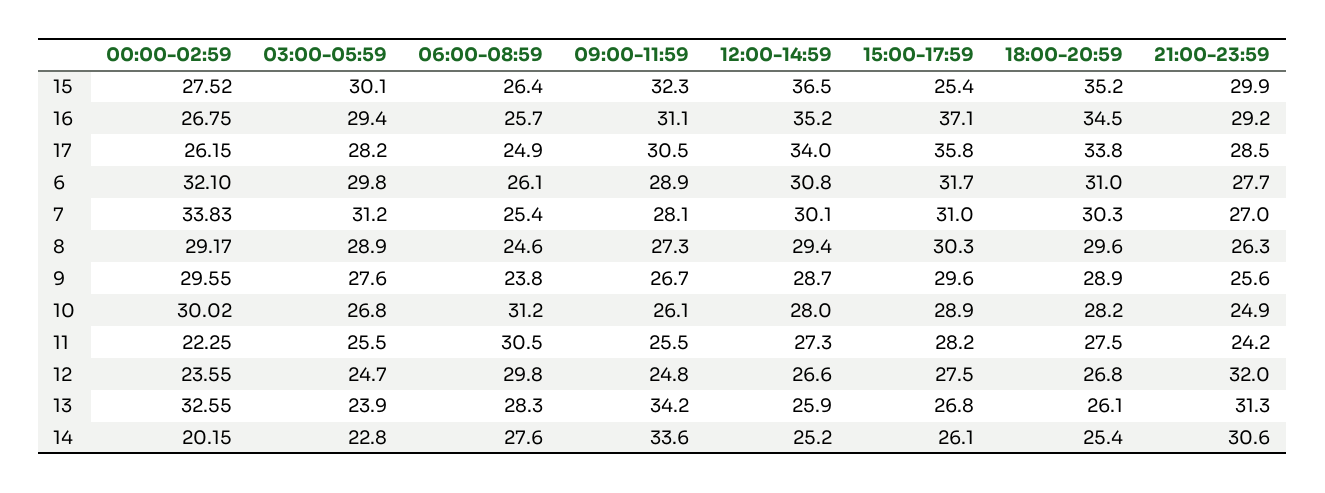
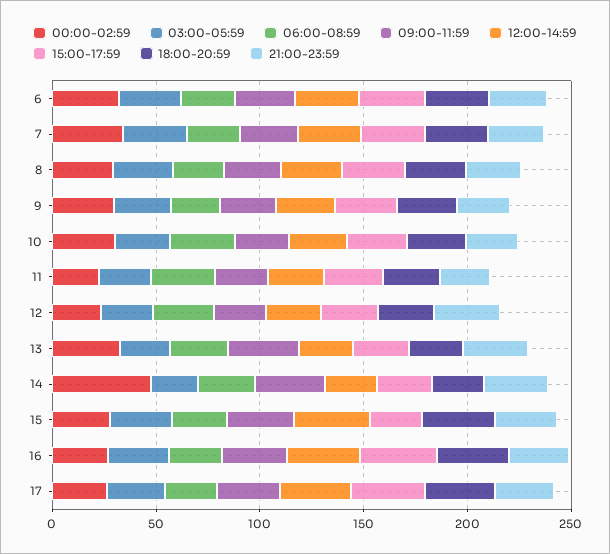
00:00-02:59, 14: 20.15 -> 50

